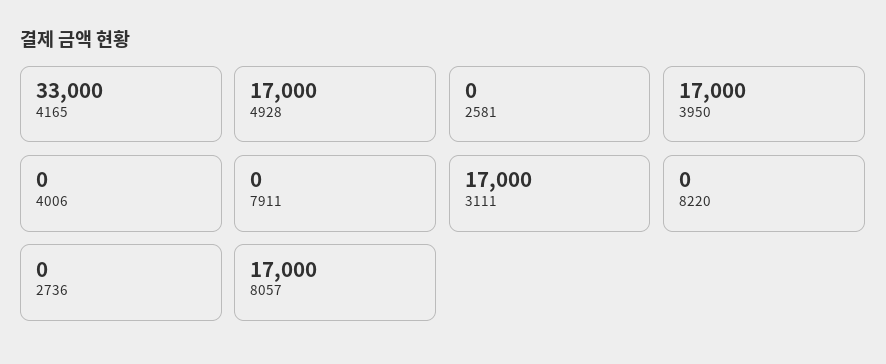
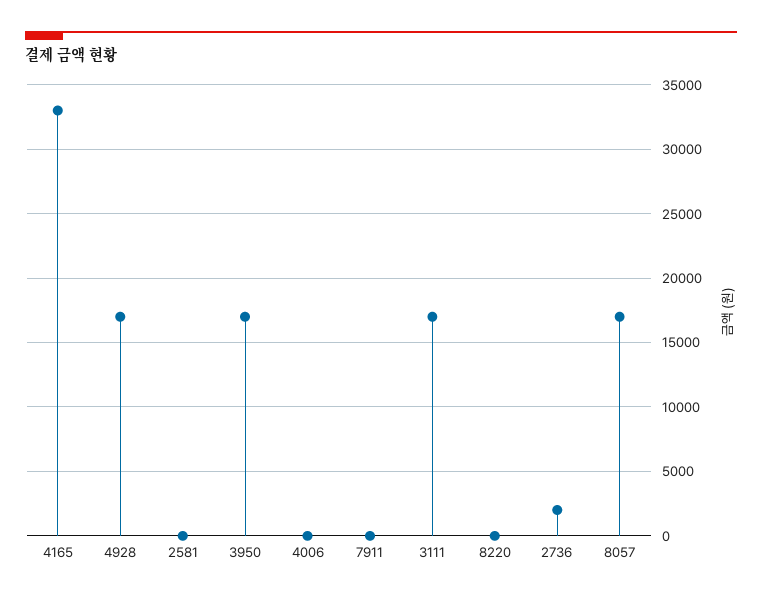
2736: 0 -> 2000

